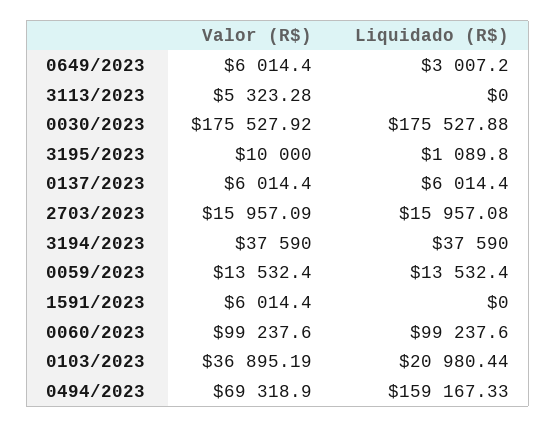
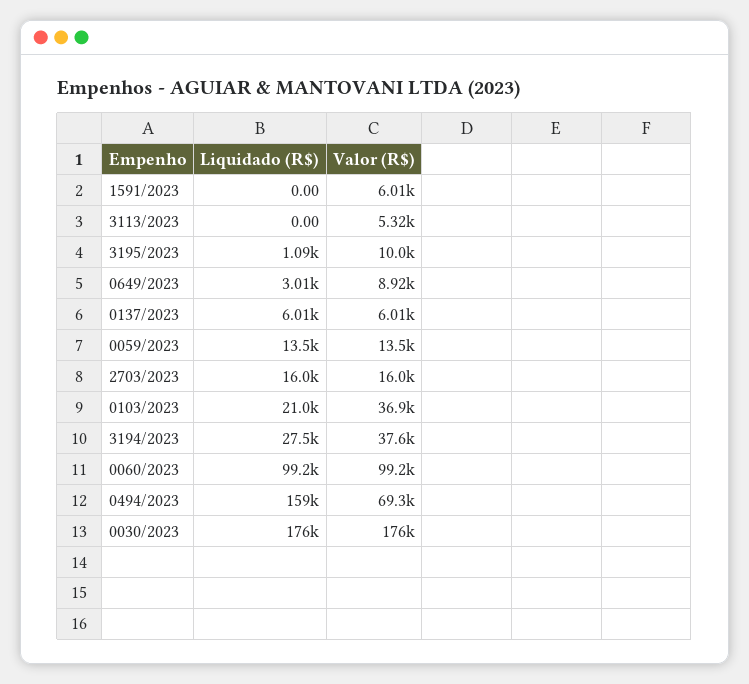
Valor (R$), 0649/2023: 6014.4 -> 8920
Liquidado (R$), 3194/2023: 37590 -> 27500

